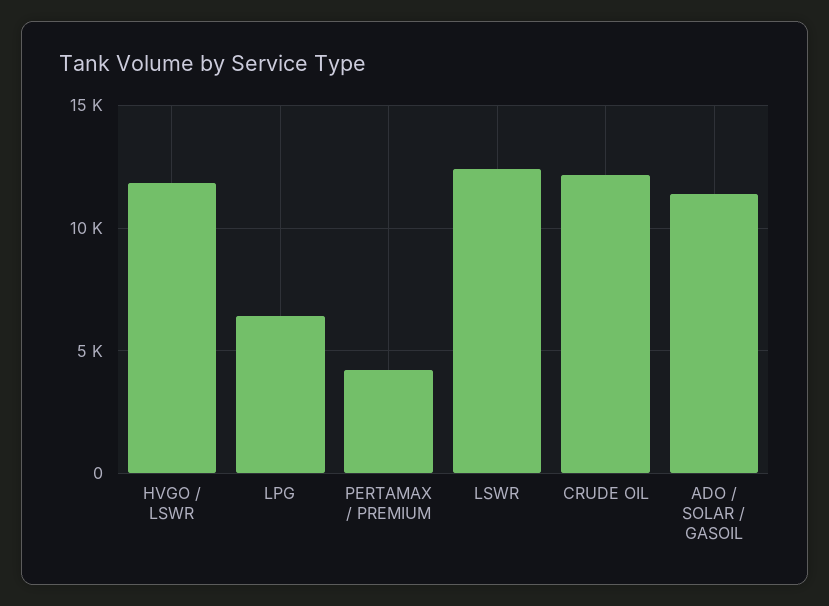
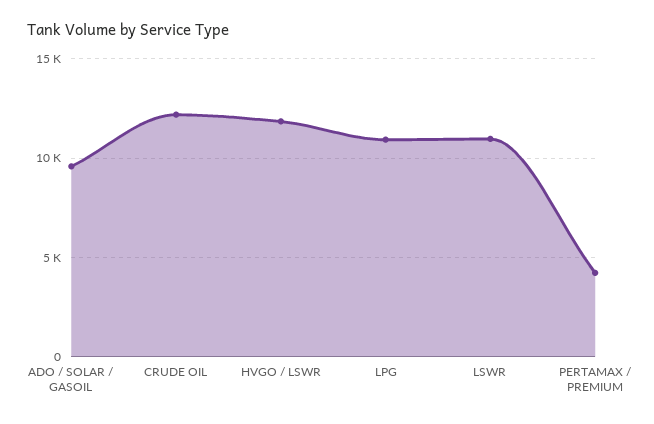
LPG: 6500 -> 11000
LSWR: 12500 -> 11000
ADO / SOLAR / GASOIL: 11500 -> 9500

